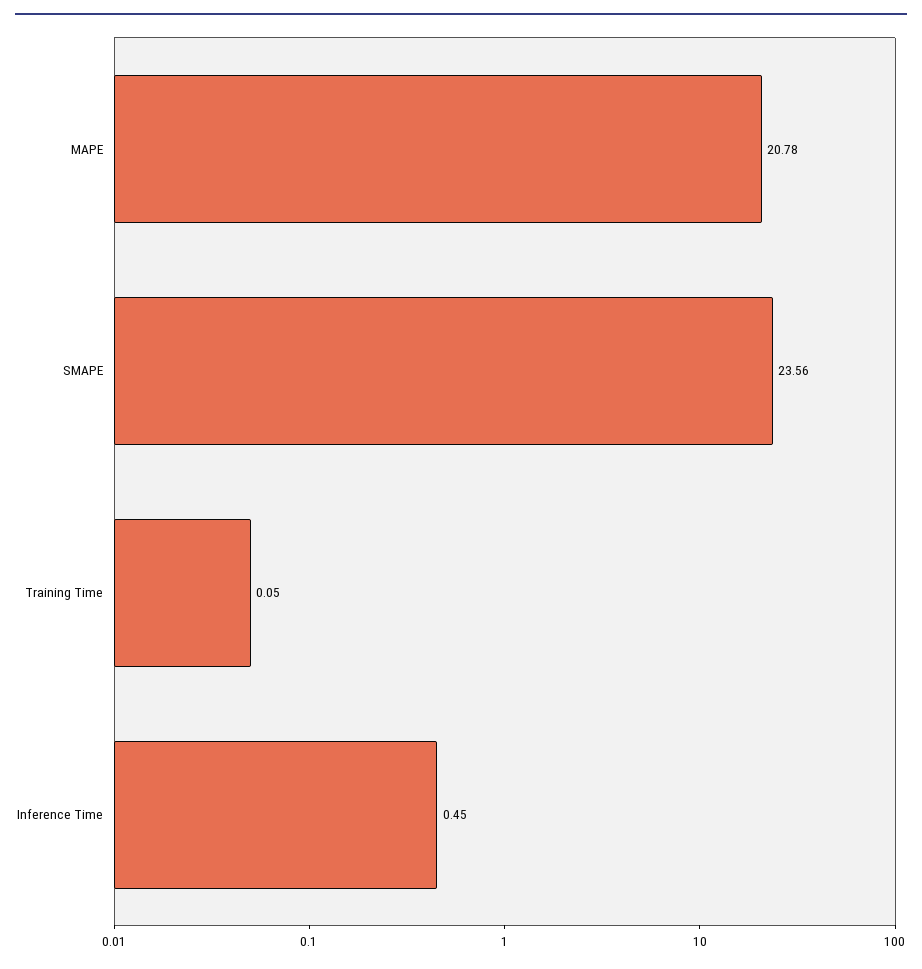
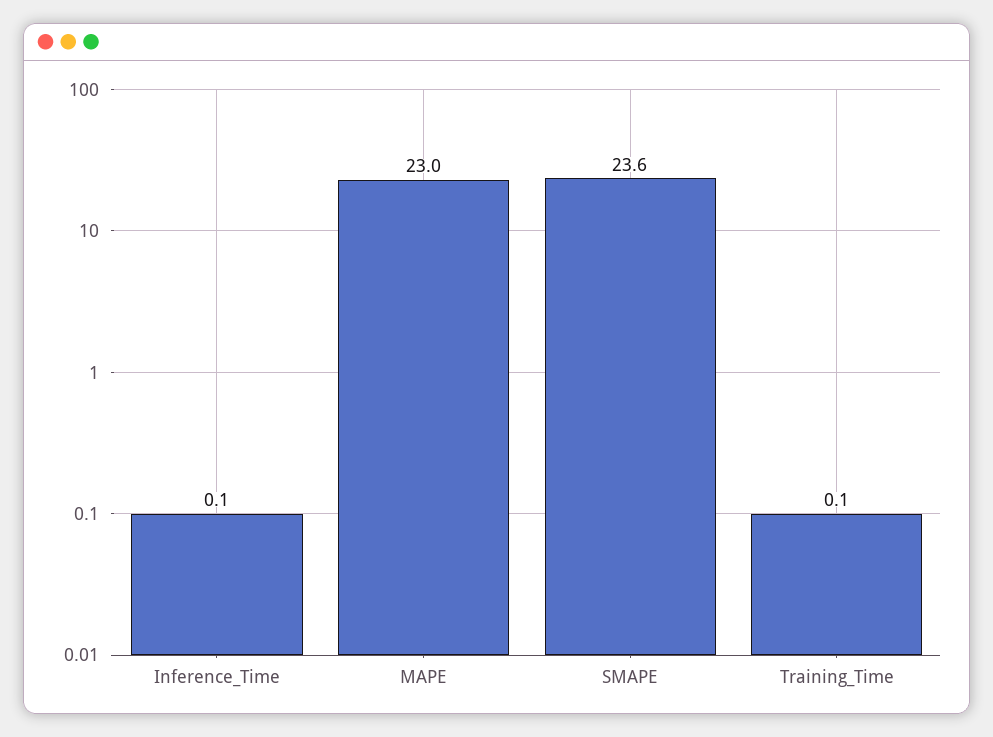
MAPE: 20.78 -> 23
Inference Time: 0.45 -> 0.1

